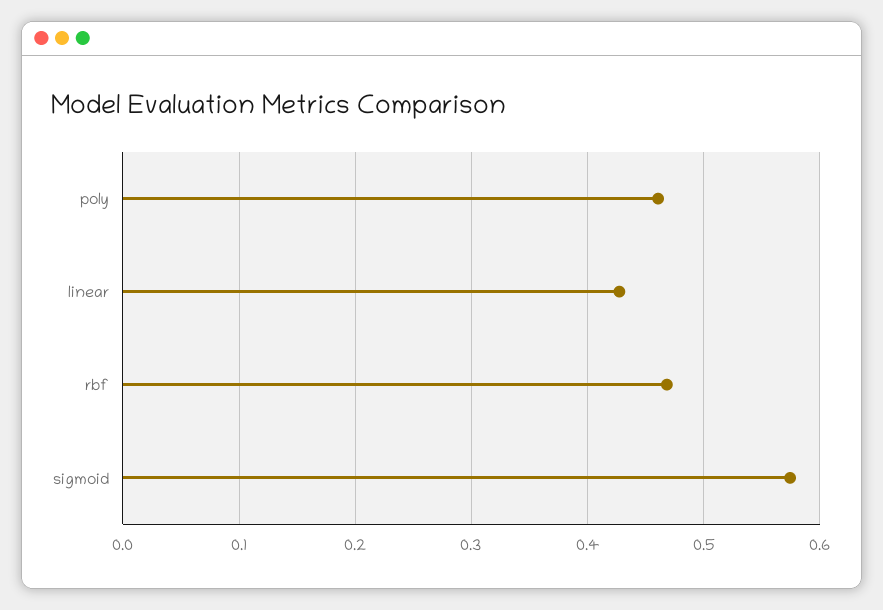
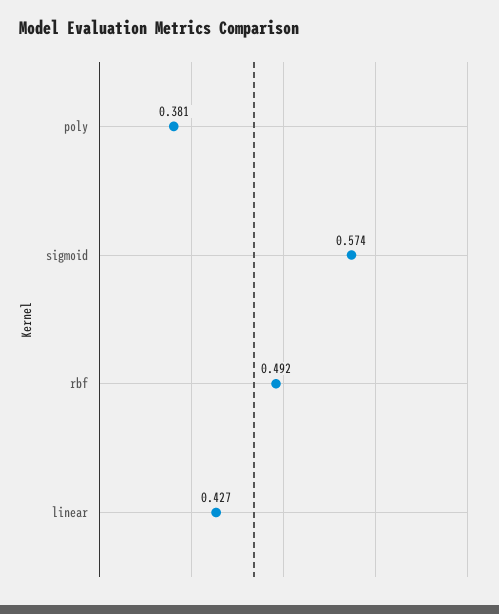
poly: 0.46 -> 0.381
rbf: 0.47 -> 0.492

